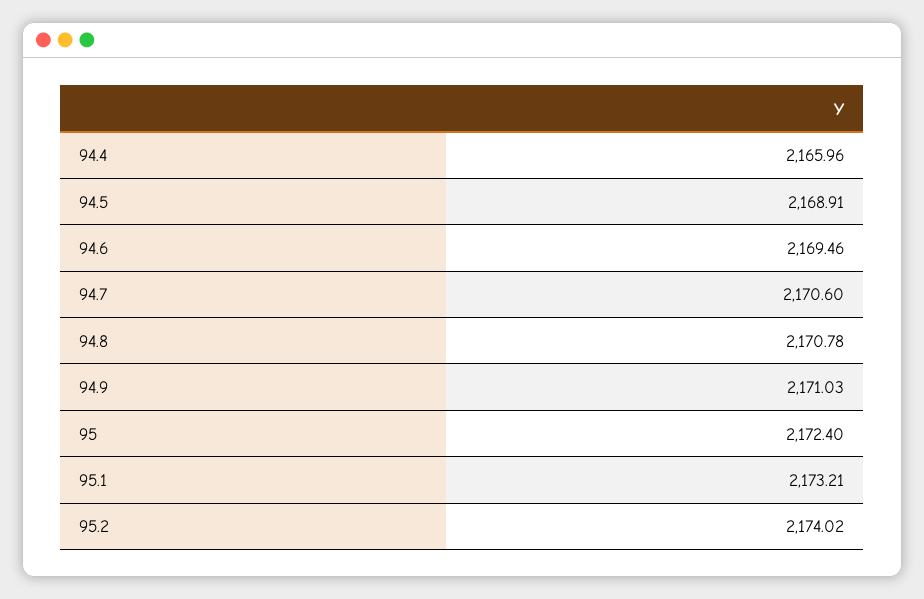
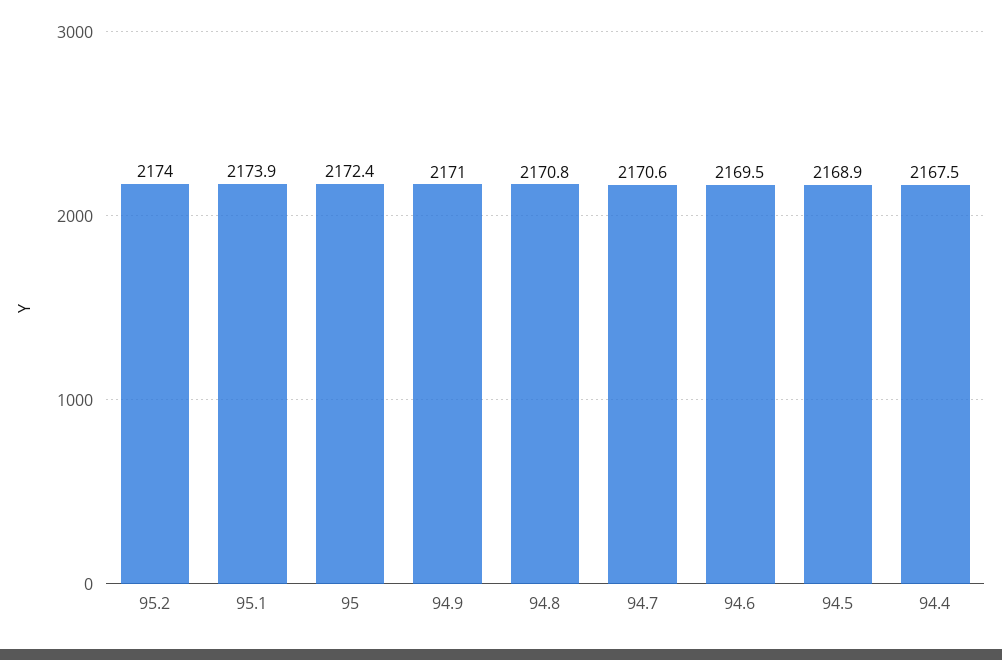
94.4: 2165.96 -> 2167.5
95.1: 2173.21 -> 2173.9

